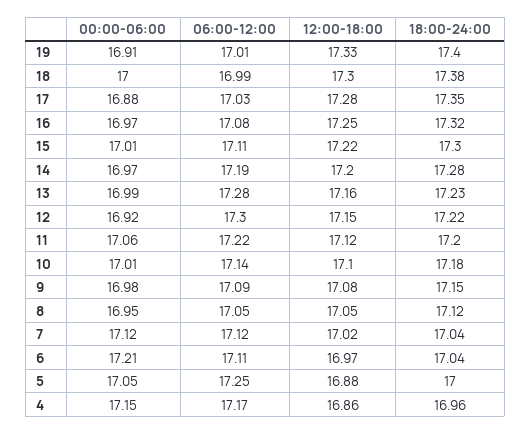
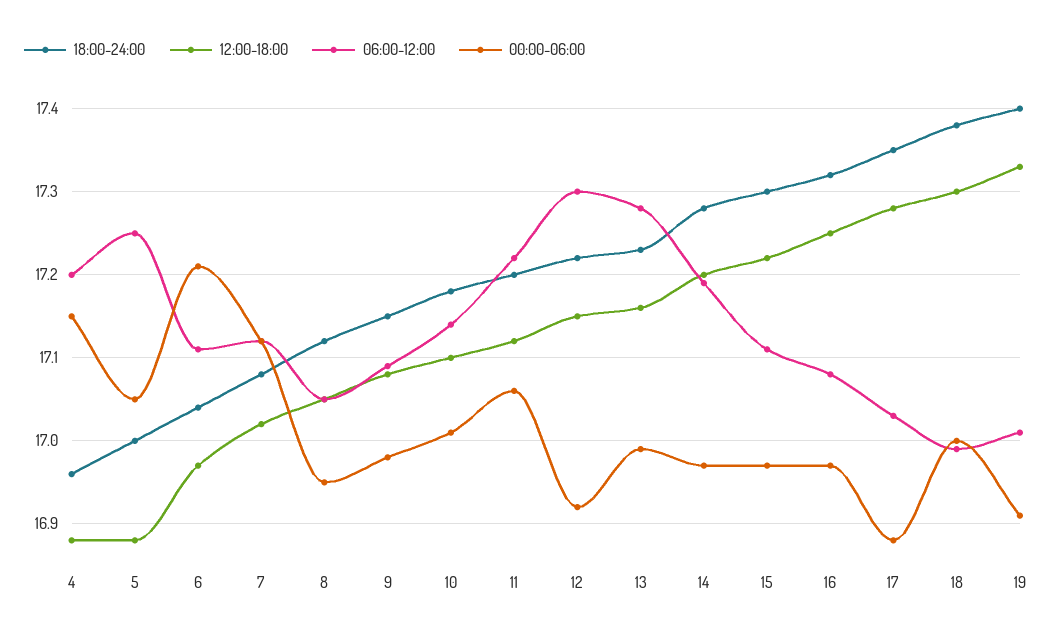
00:00-06:00, 15: 17.01 -> 16.97
18:00-24:00, 7: 17.04 -> 17.08
06:00-12:00, 4: 17.17 -> 17.2
12:00-18:00, 4: 16.86 -> 16.88

